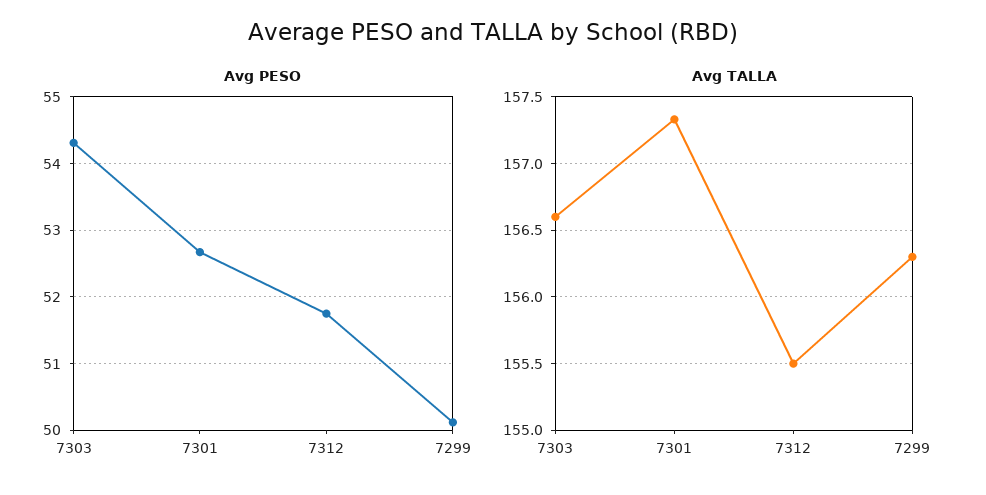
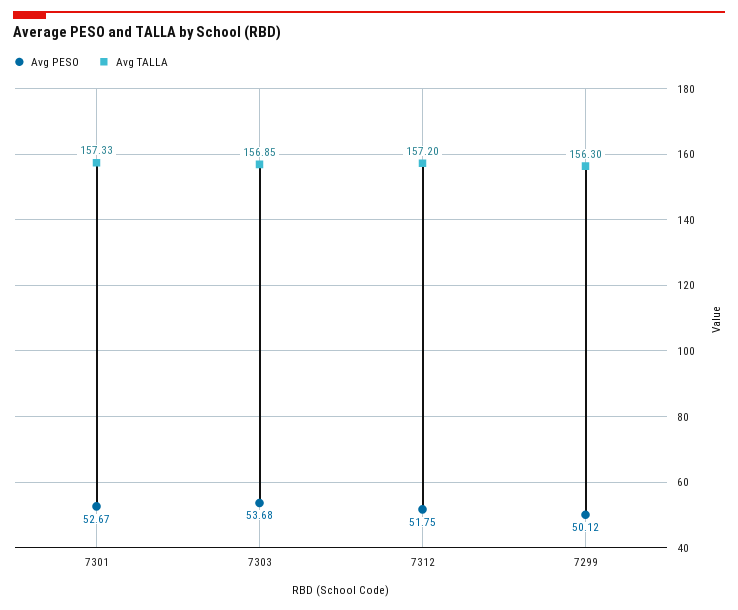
Avg PESO, 7303: 54.3 -> 53.68
Avg TALLA, 7303: 156.6 -> 156.85
Avg TALLA, 7312: 155.5 -> 157.2

